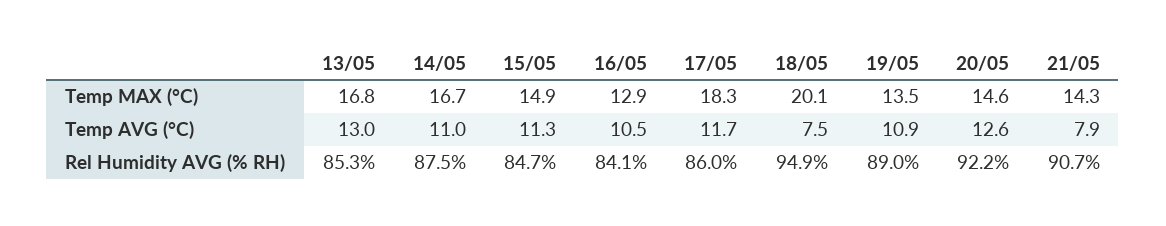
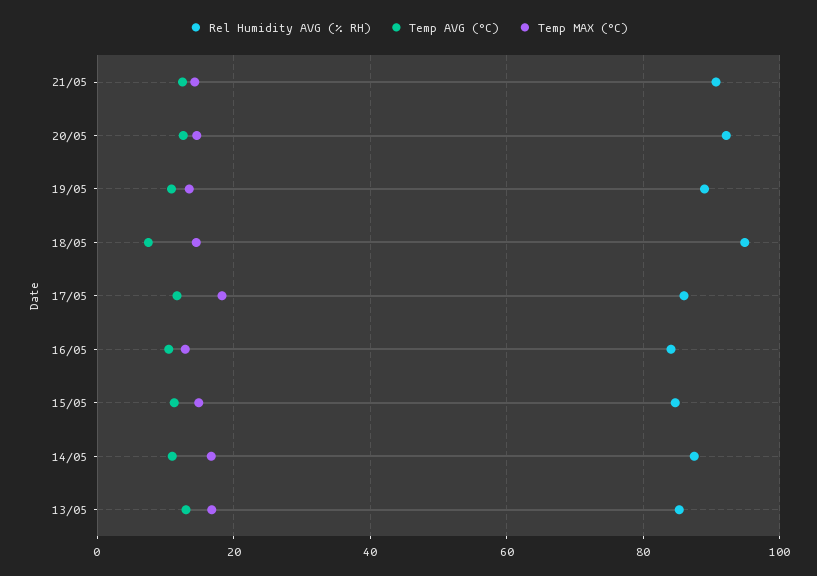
Temp MAX (°C), 18/05: 20.1 -> 14
Temp AVG (°C), 21/05: 7.9 -> 12

